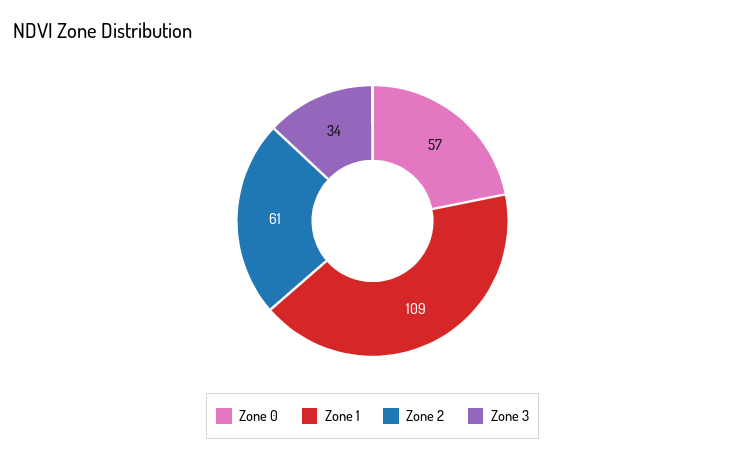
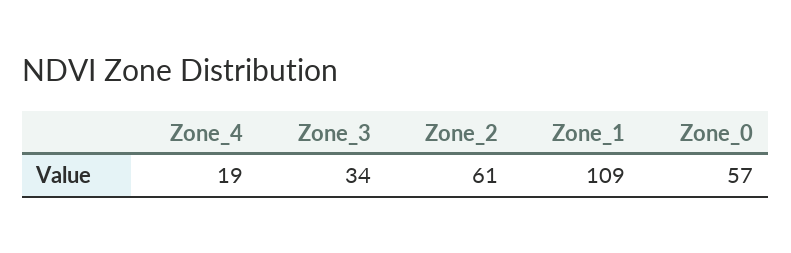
Zone_4: none -> 19

